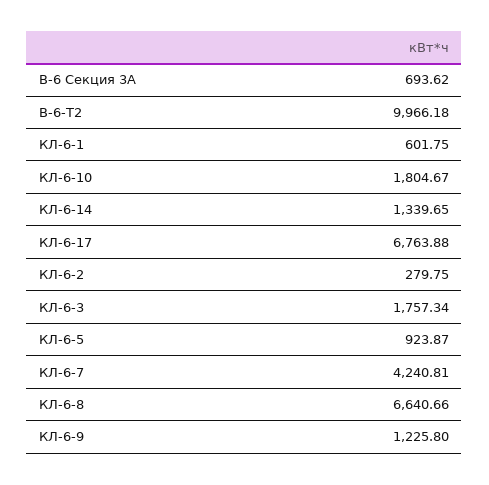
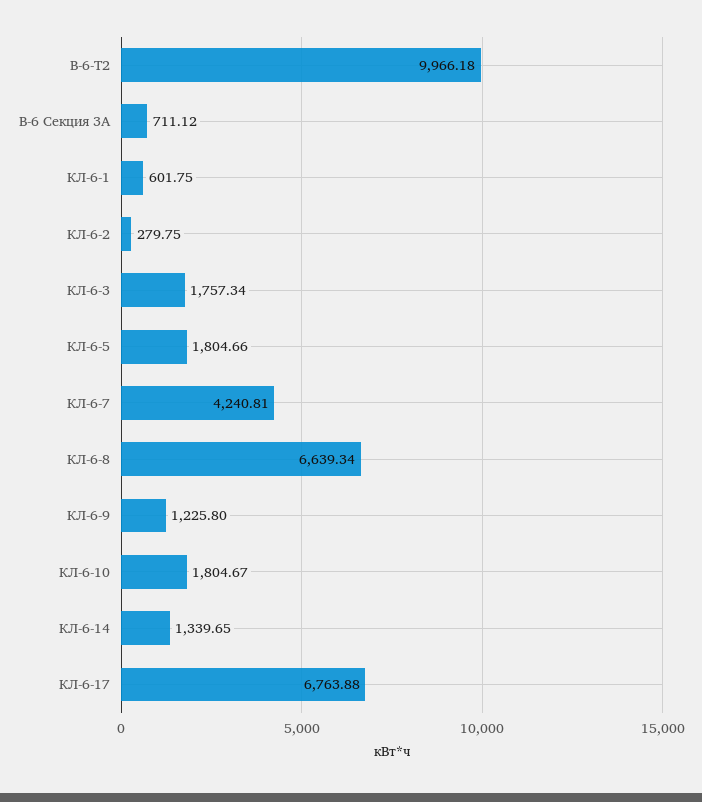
В-6 Секция 3А: 693.62 -> 711.12
КЛ-6-5: 923.87 -> 1804.66
КЛ-6-8: 6640.66 -> 6639.34

